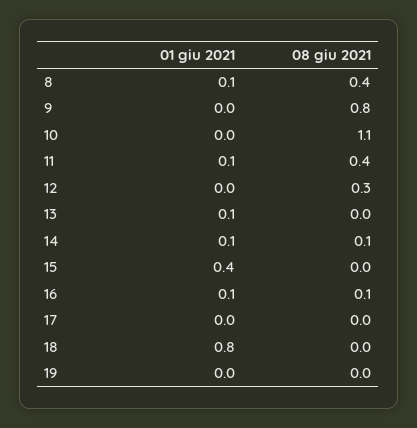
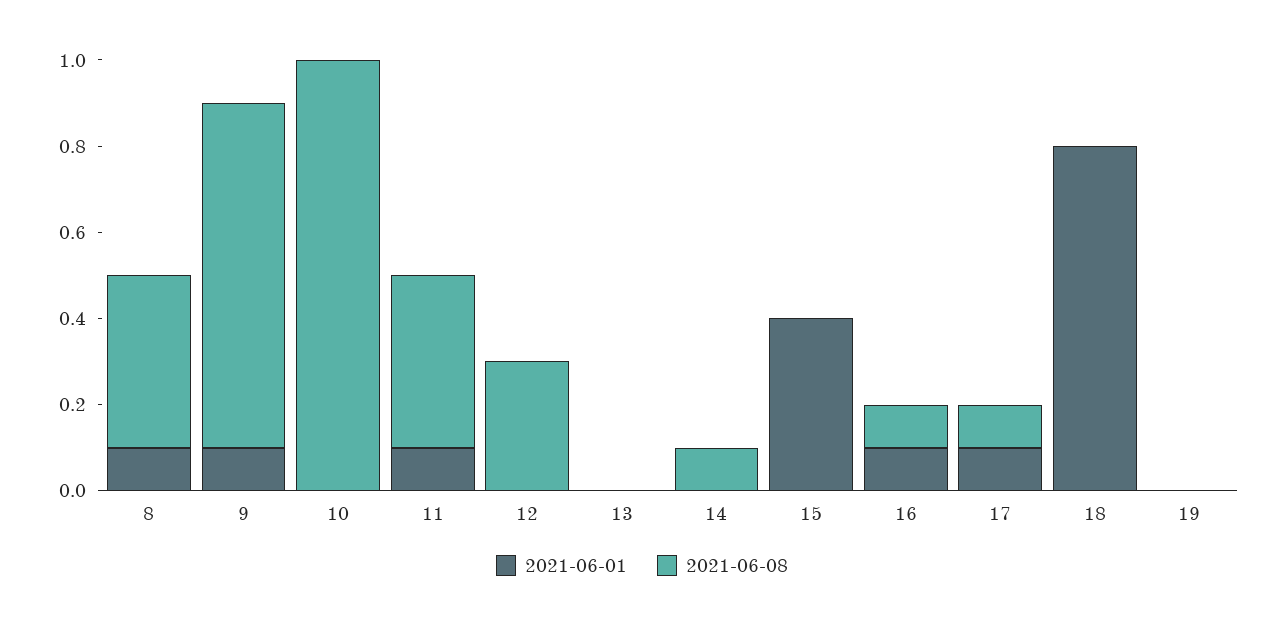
01 giu 2021, 9: 0 -> 0.1
08 giu 2021, 10: 1.1 -> 1
01 giu 2021, 13: 0.1 -> 0
01 giu 2021, 14: 0.1 -> 0
01 giu 2021, 17: 0 -> 0.1
08 giu 2021, 17: 0 -> 0.1

